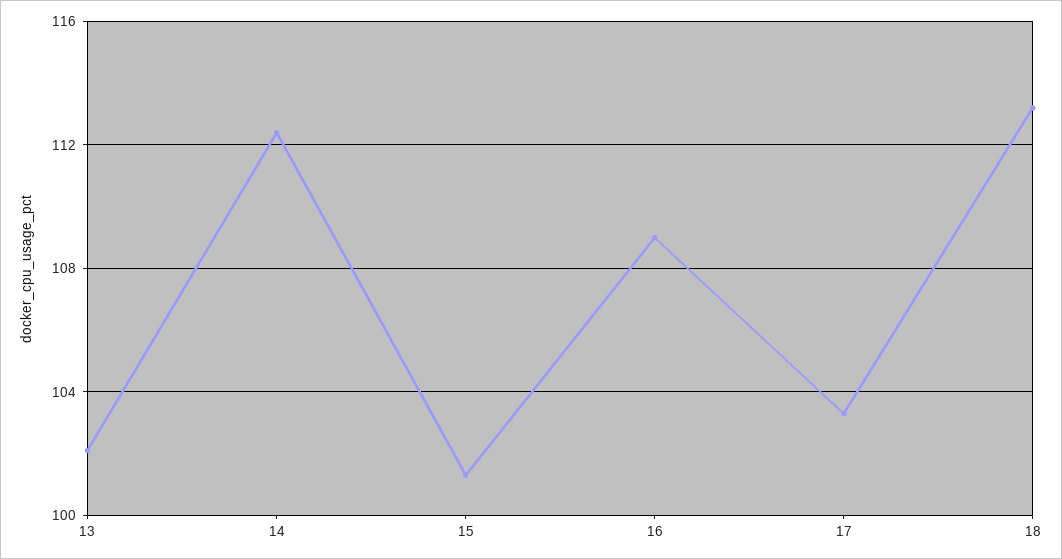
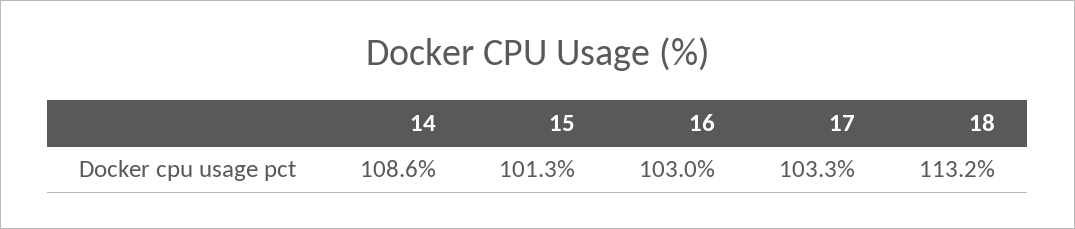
13: 102 -> none
14: 112.5 -> 108.6
16: 109 -> 103

